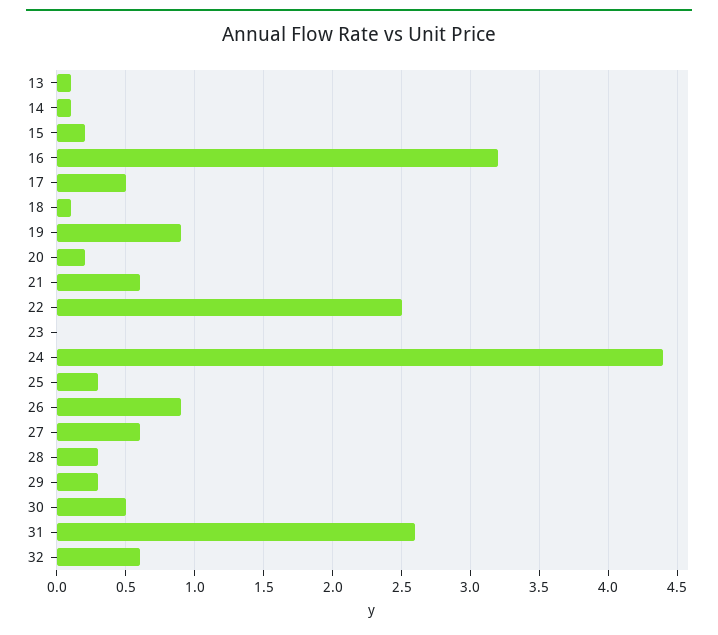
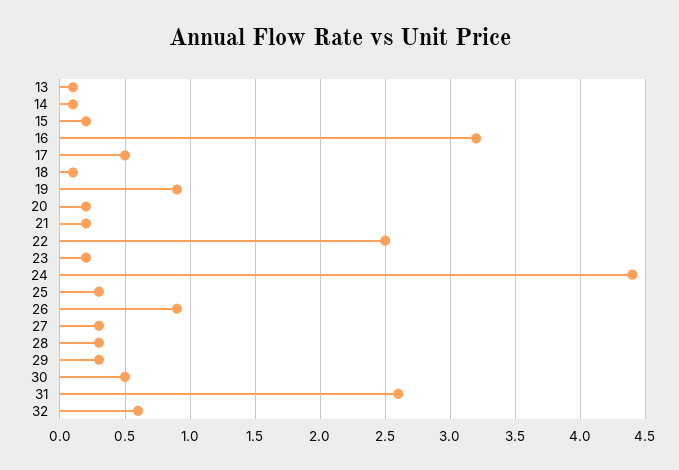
21: 0.6 -> 0.2
23: 0 -> 0.2
27: 0.6 -> 0.3

